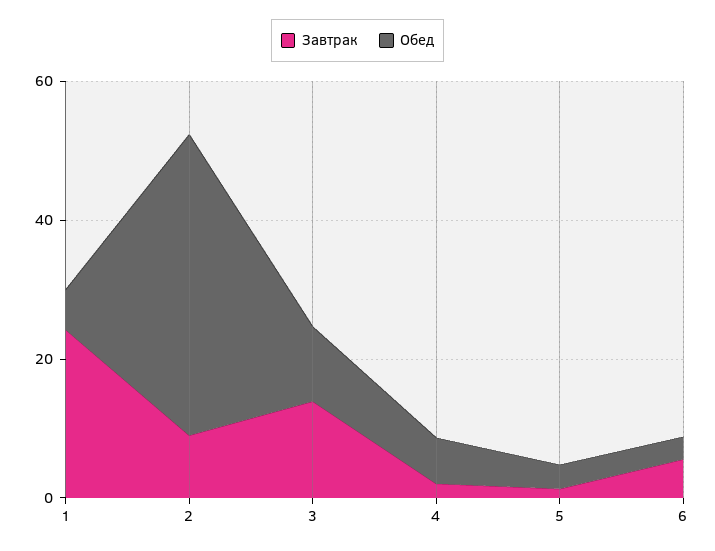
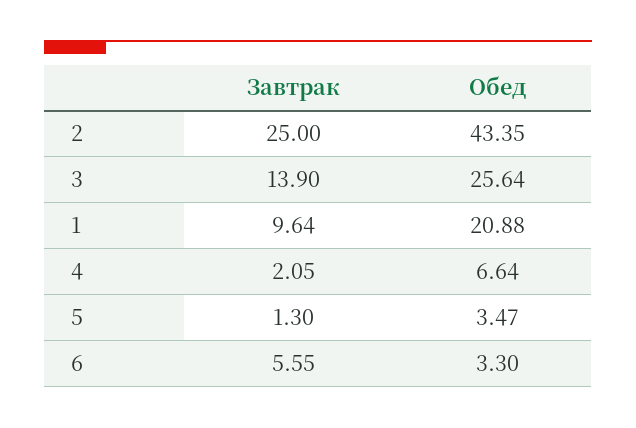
Завтрак, 1: 25 -> 9.64
Обед, 1: 5 -> 20.88
Завтрак, 2: 10 -> 25
Обед, 3: 10 -> 25.64

